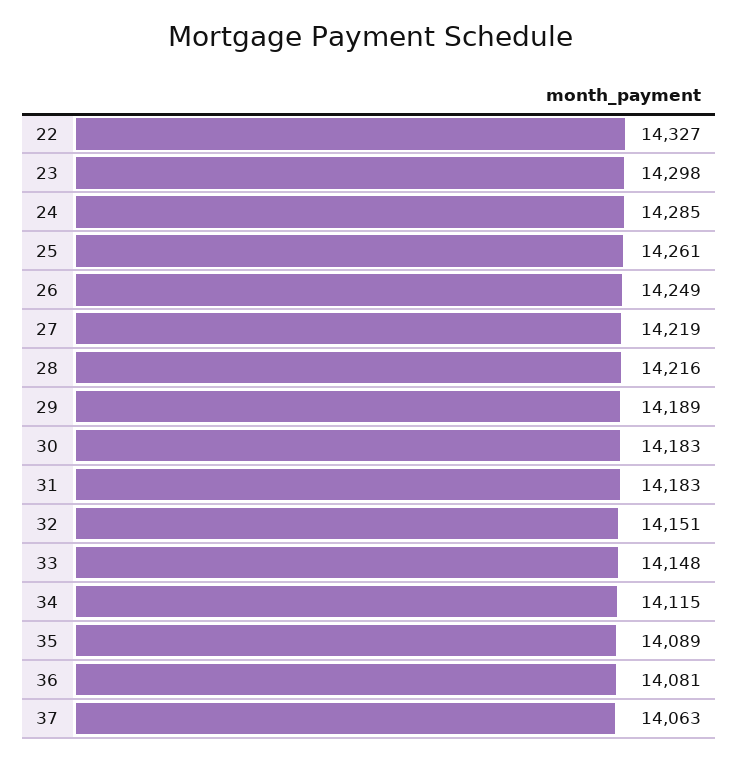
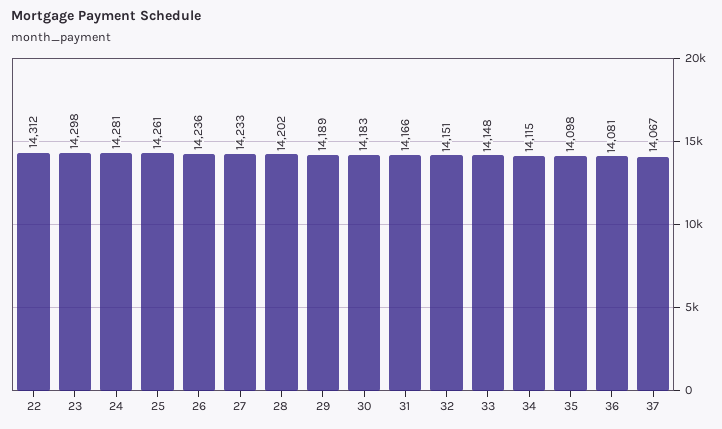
22: 14327 -> 14312
24: 14285 -> 14281
26: 14249 -> 14236
27: 14219 -> 14233
28: 14216 -> 14202
31: 14183 -> 14166
35: 14089 -> 14098
37: 14063 -> 14067

